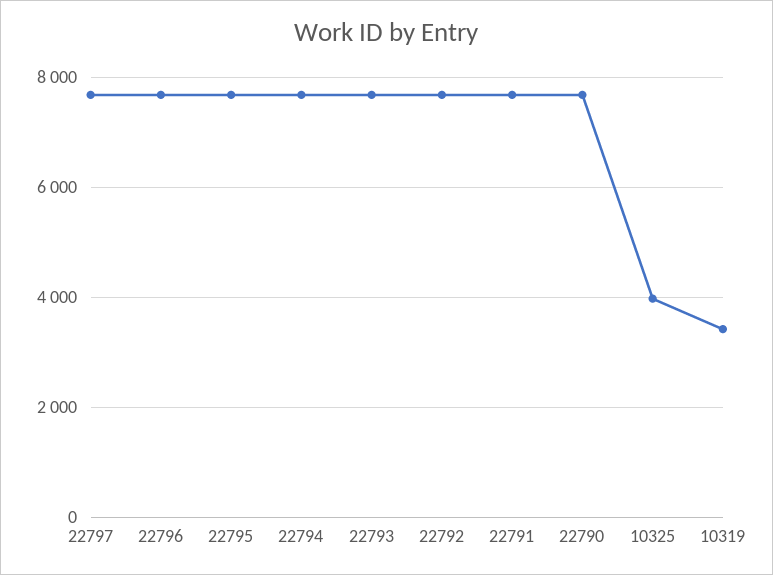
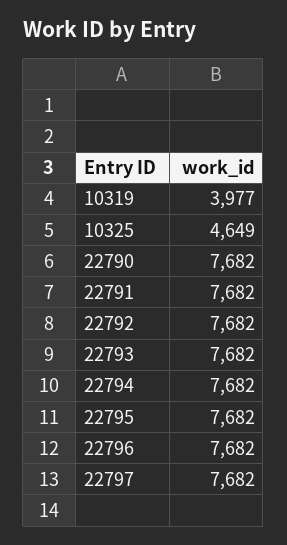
10325: 4000 -> 4649
10319: 3400 -> 3977

